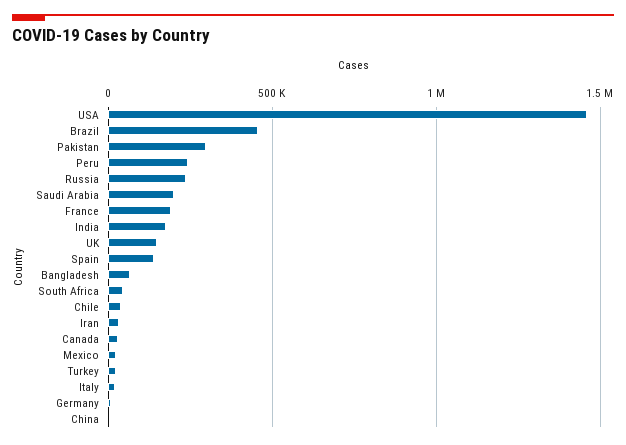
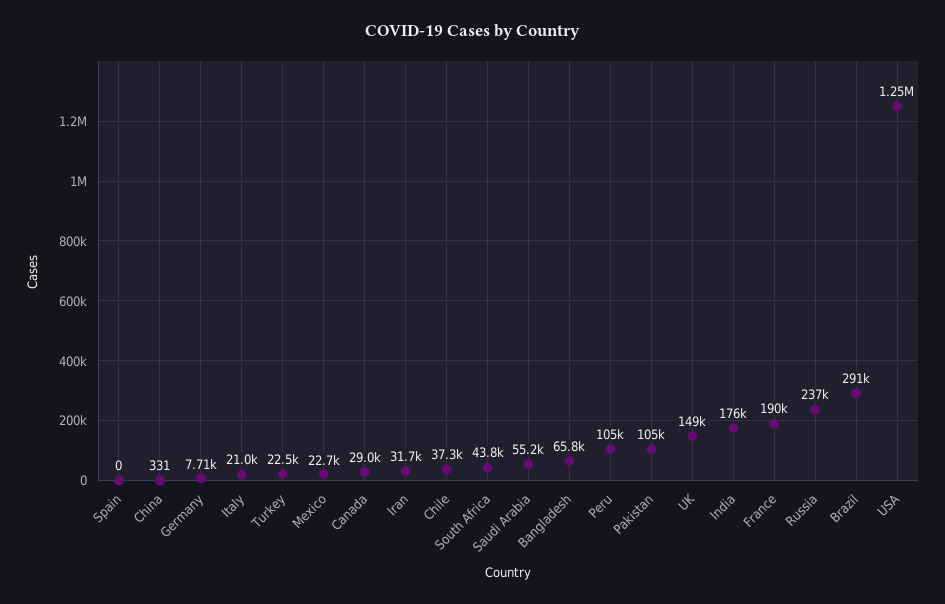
USA: 1450000 -> 1250000
Brazil: 450000 -> 291000
Pakistan: 300000 -> 105000
Peru: 250000 -> 105000
Saudi Arabia: 200000 -> 55200
Spain: 150000 -> 0

